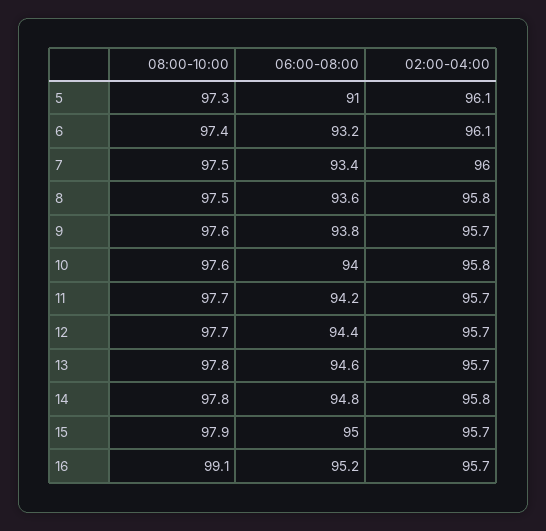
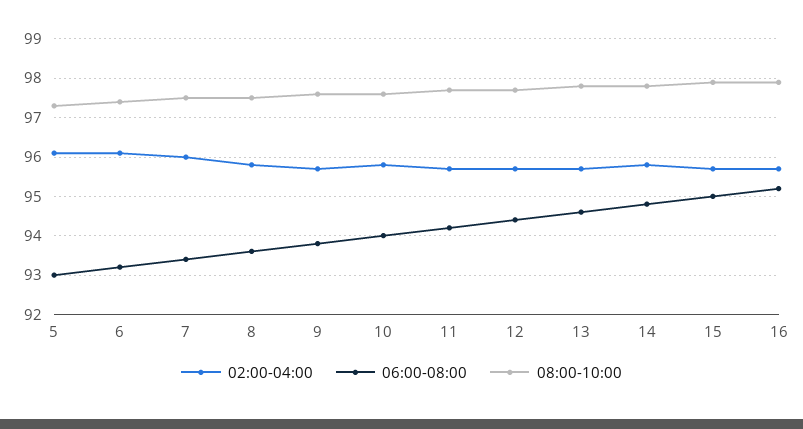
06:00-08:00, 5: 91 -> 93
08:00-10:00, 16: 99.1 -> 98

